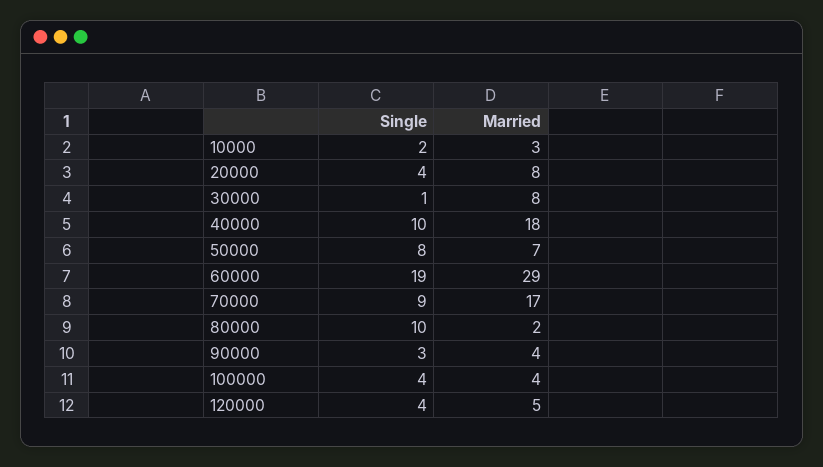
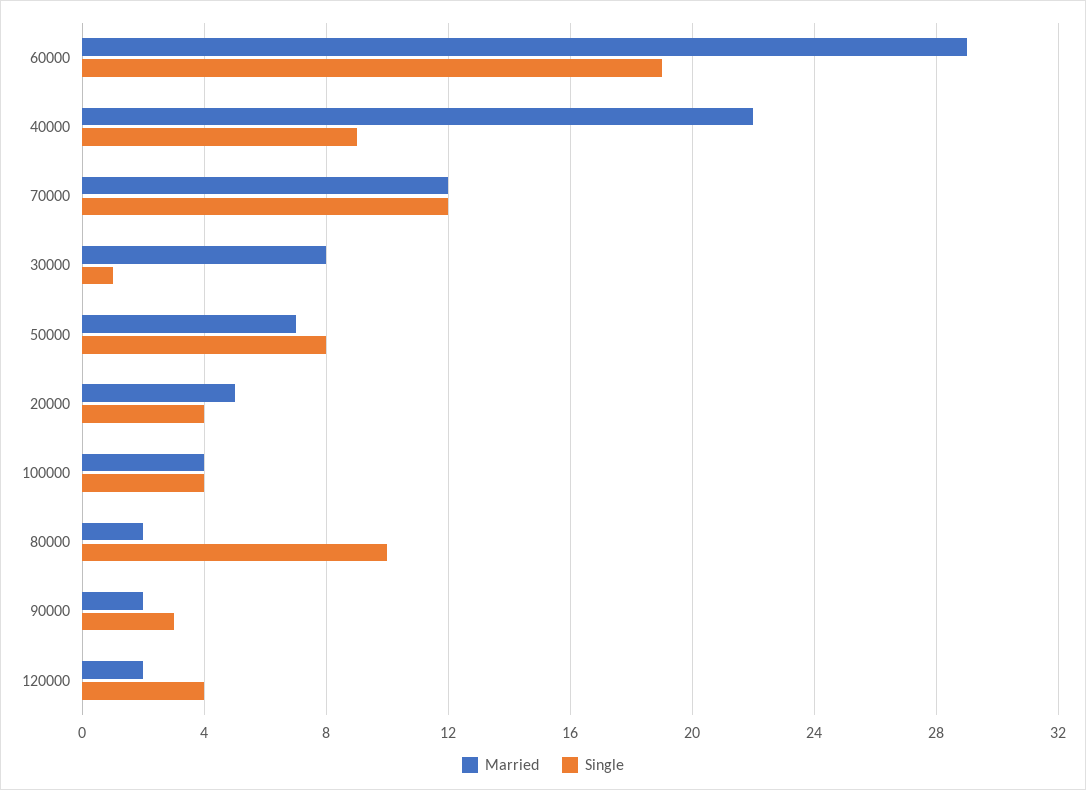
Single, 10000: 2 -> none
Married, 10000: 3 -> none
Married, 20000: 8 -> 5
Single, 40000: 10 -> 9
Married, 40000: 18 -> 22
Single, 70000: 9 -> 12
Married, 70000: 17 -> 12
Married, 90000: 4 -> 2
Married, 120000: 5 -> 2

